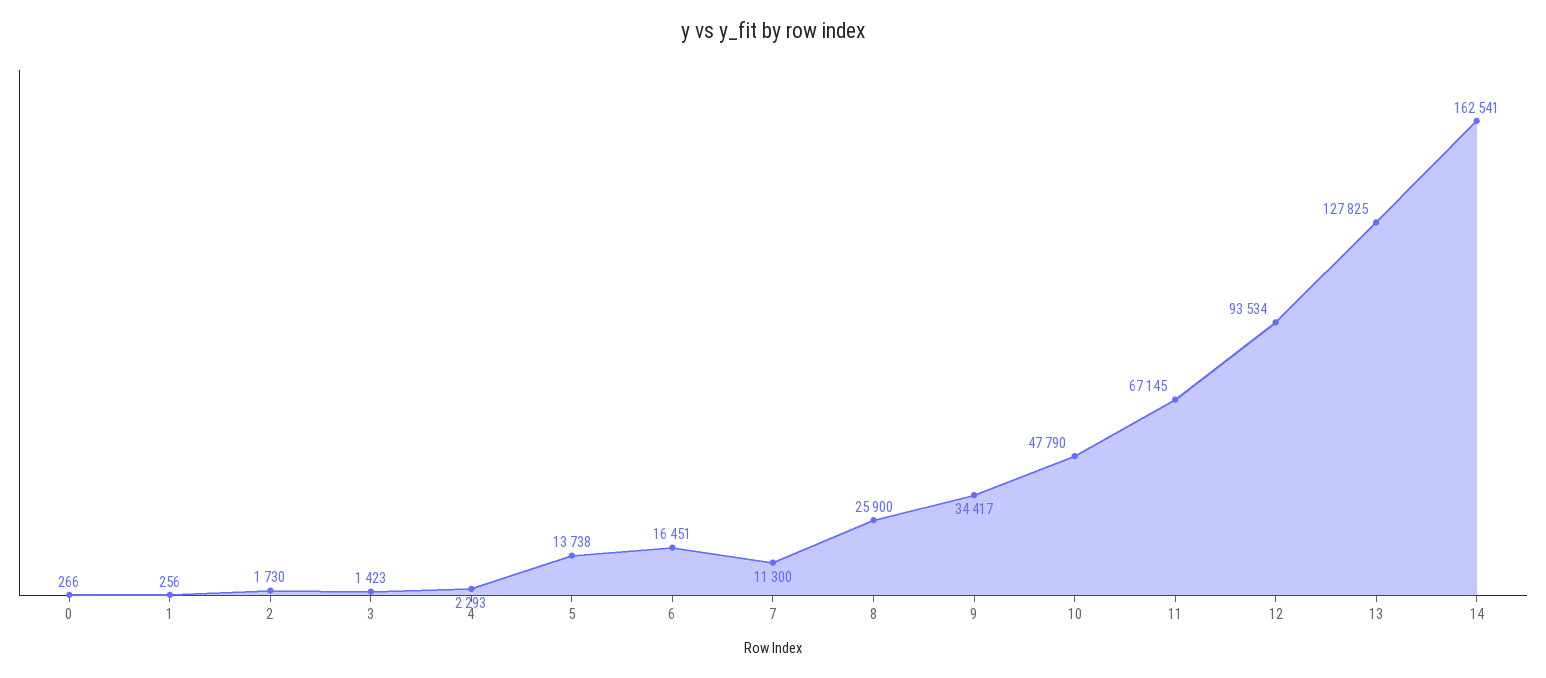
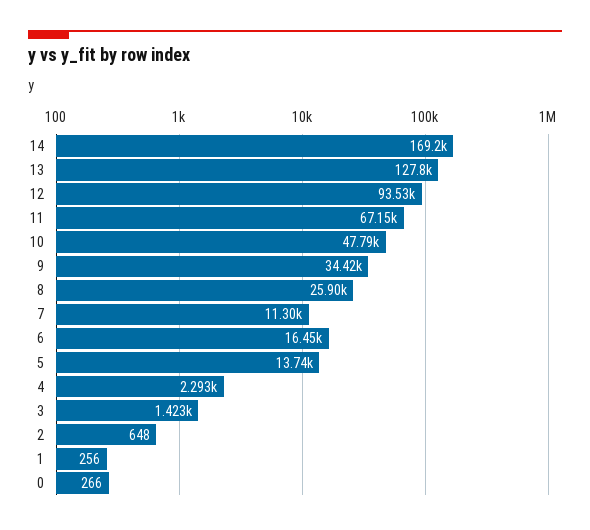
2: 1730 -> 648
14: 162541 -> 169200

